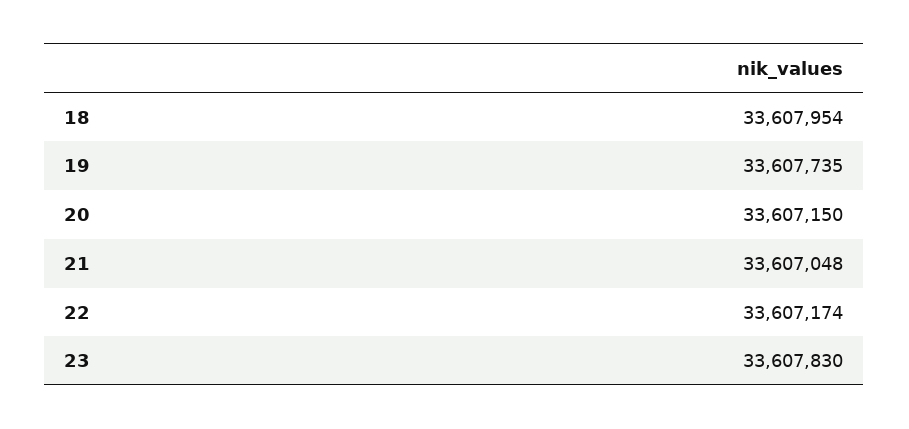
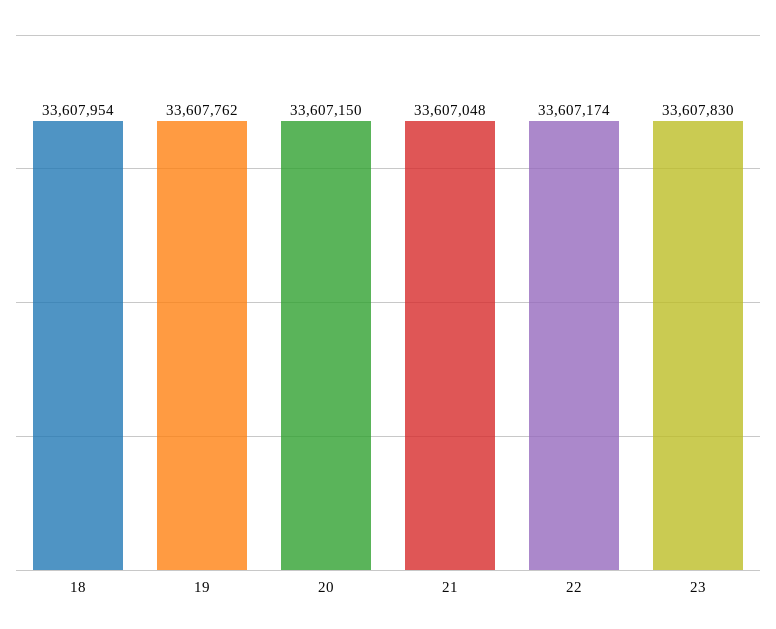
19: 33607735 -> 33607762

